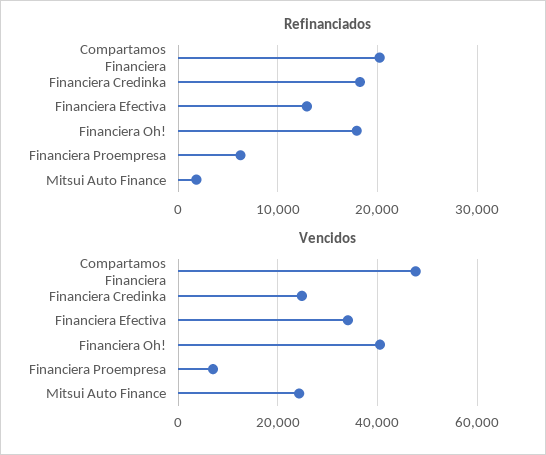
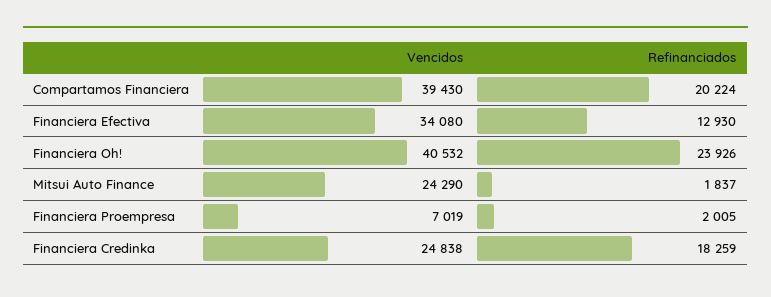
Refinanciados, Financiera Oh!: 18000 -> 23926
Refinanciados, Financiera Proempresa: 6000 -> 2005
Vencidos, Compartamos Financiera: 48000 -> 39430

